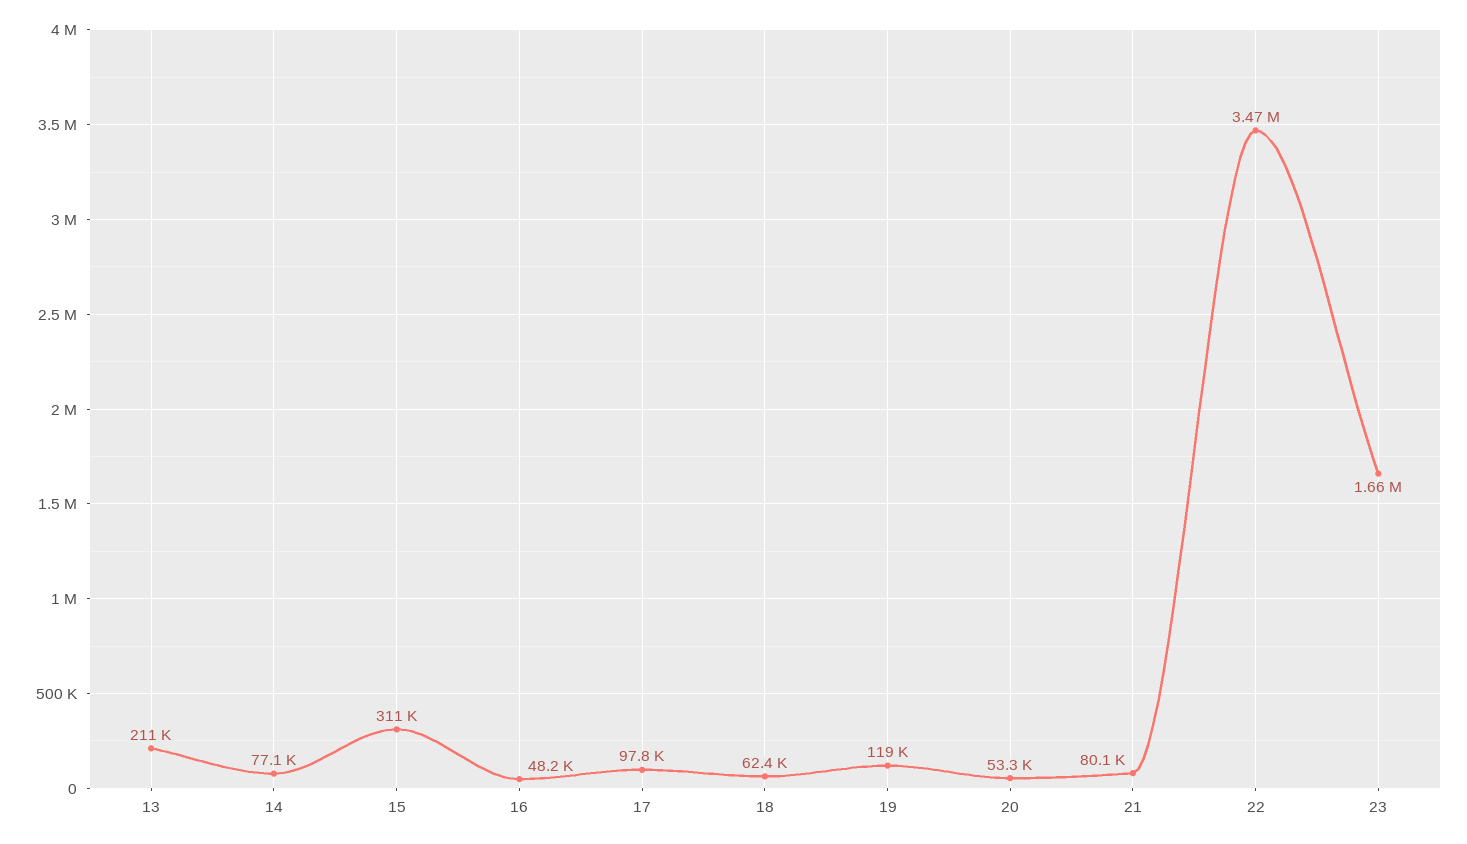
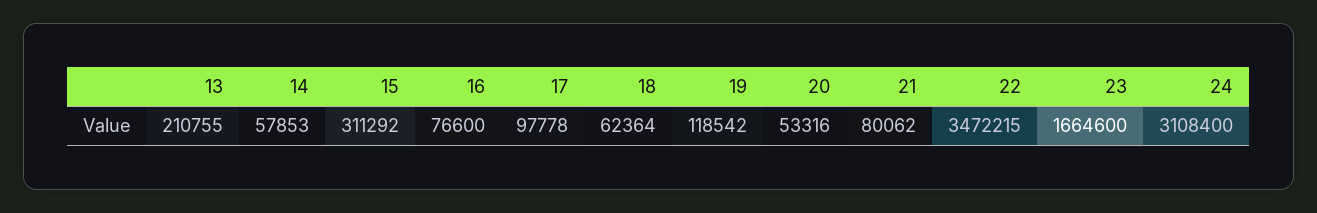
14: 77100 -> 57853
16: 48200 -> 76600
24: none -> 3108400

